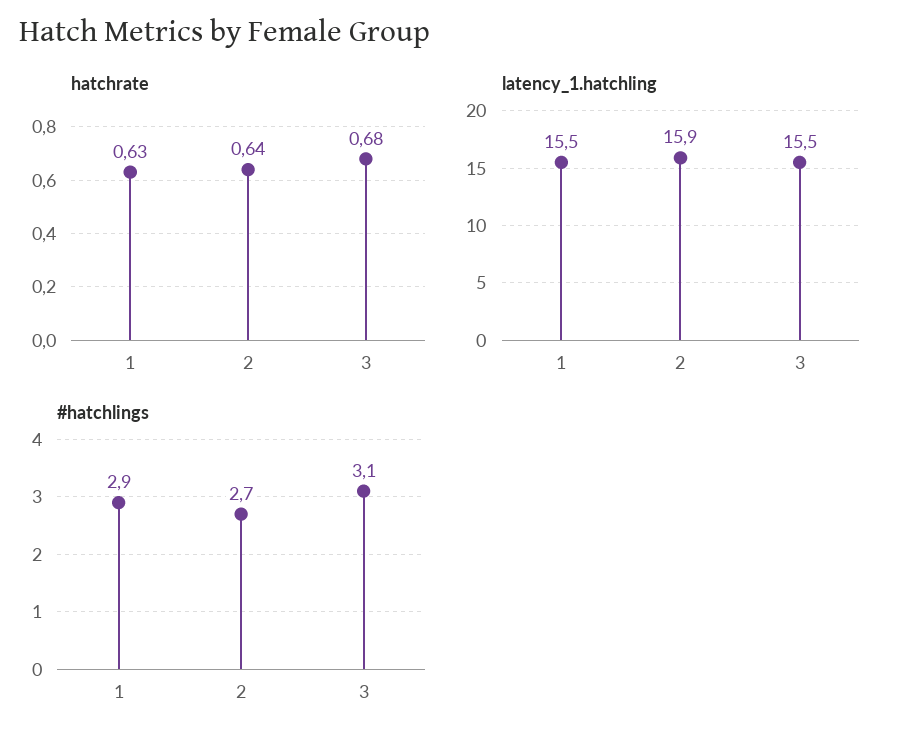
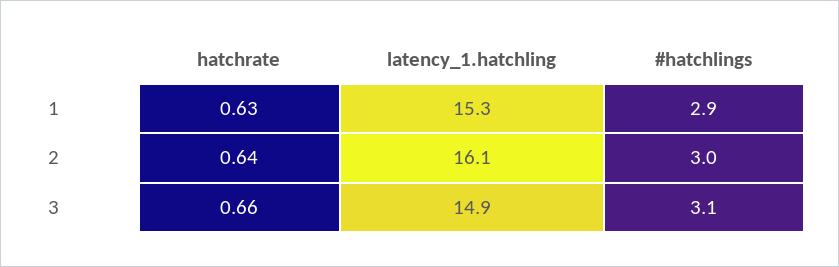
hatchrate, 3: 0.68 -> 0.66
latency_1.hatchling, 1: 15.5 -> 15.3
latency_1.hatchling, 2: 15.9 -> 16.1
latency_1.hatchling, 3: 15.5 -> 14.9
#hatchlings, 2: 2.7 -> 3

